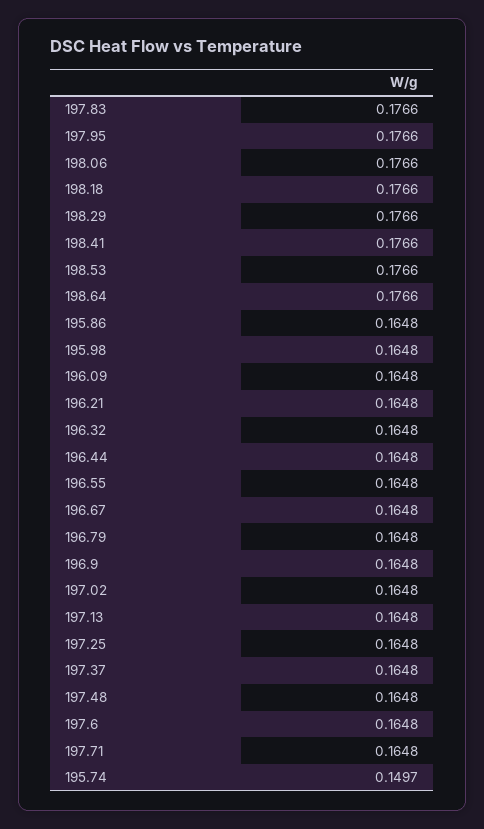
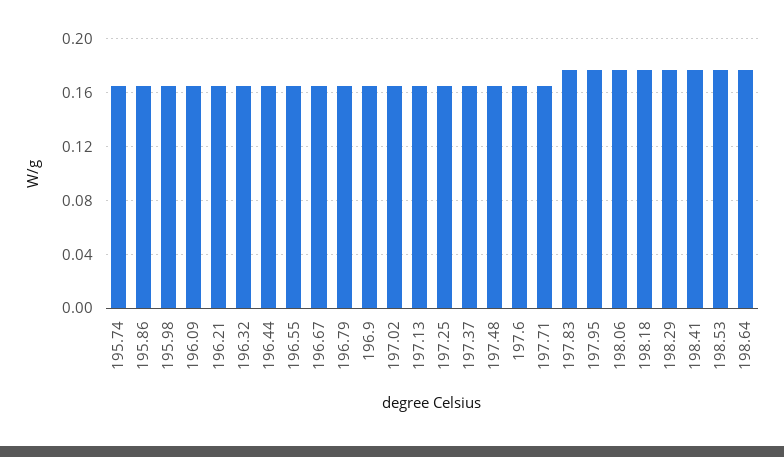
195.74: 0.1497 -> 0.165

